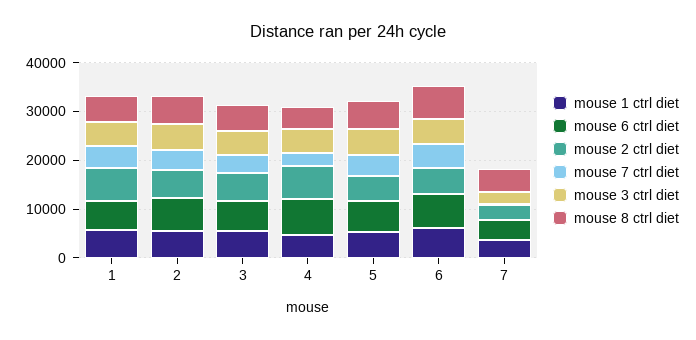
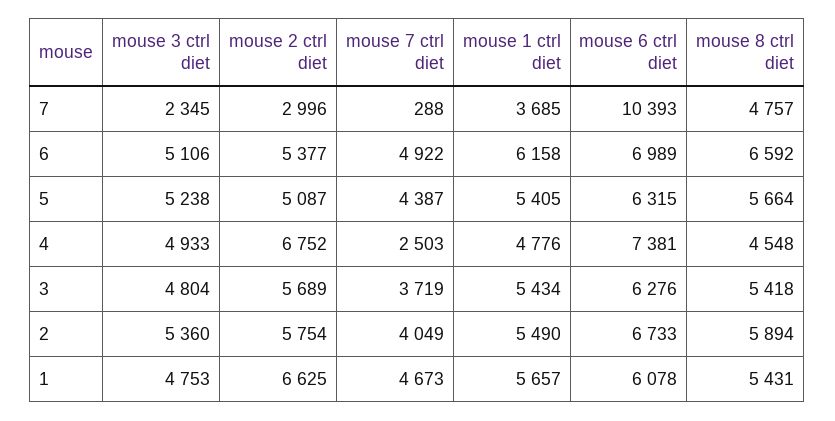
mouse 6 ctrl diet, 7: 4000 -> 10393

